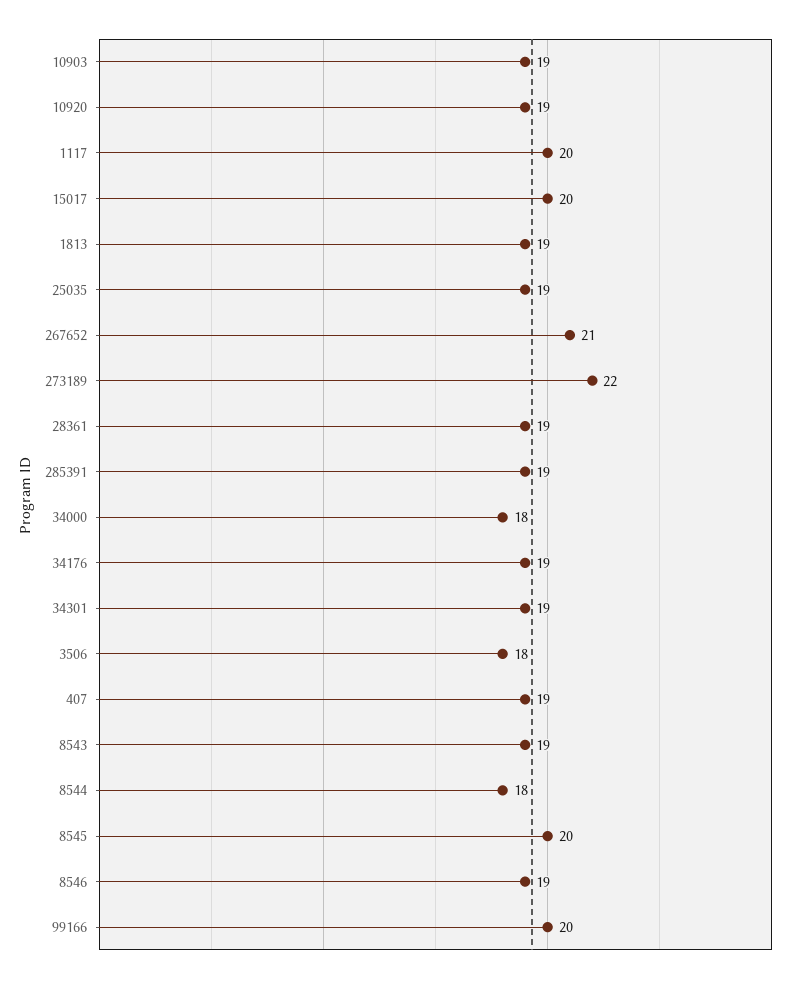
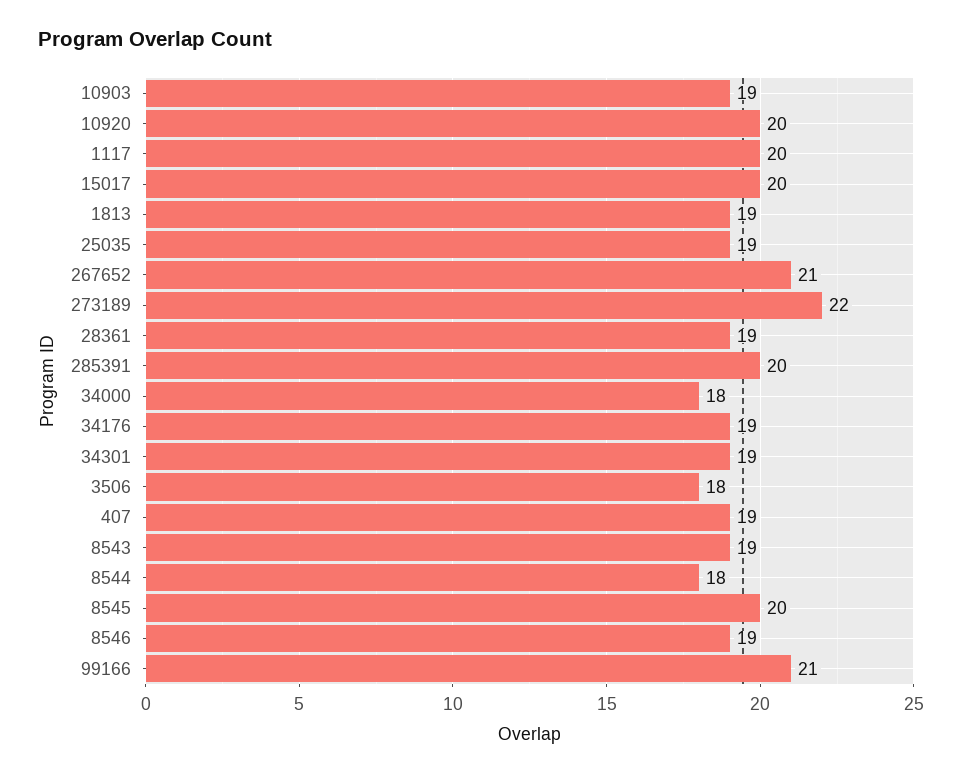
10920: 19 -> 20
285391: 19 -> 20
99166: 20 -> 21

